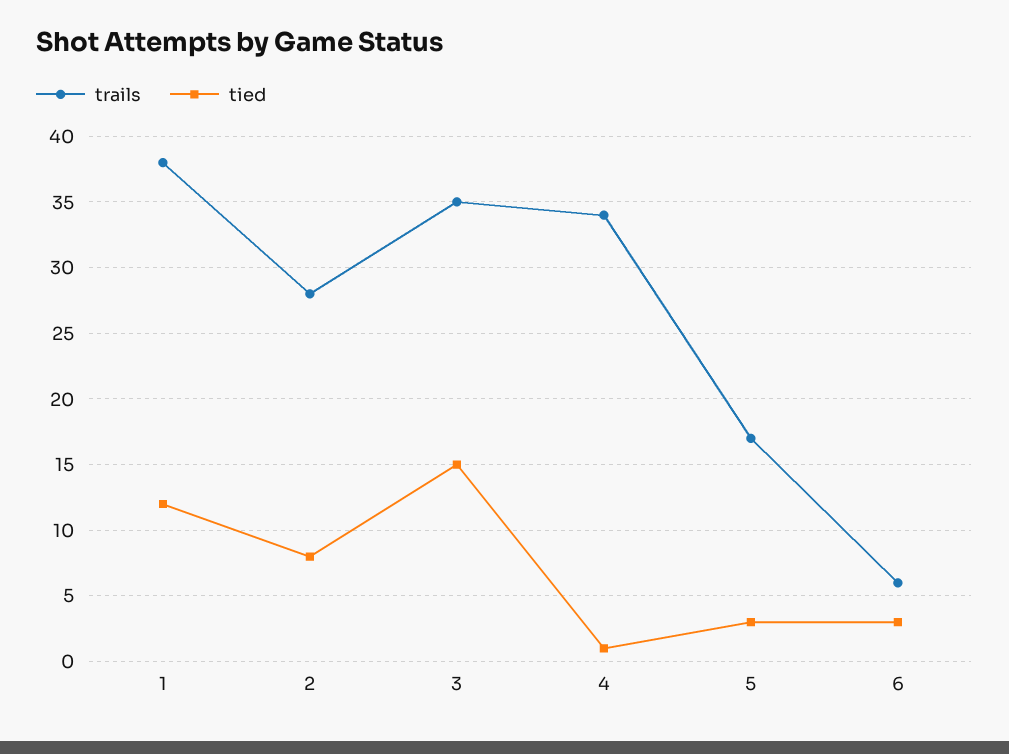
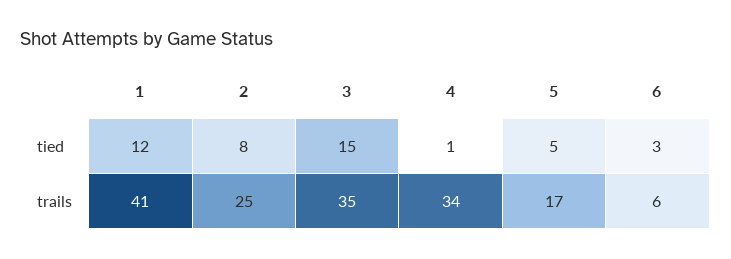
trails, 1: 38 -> 41
trails, 2: 28 -> 25
tied, 5: 3 -> 5

